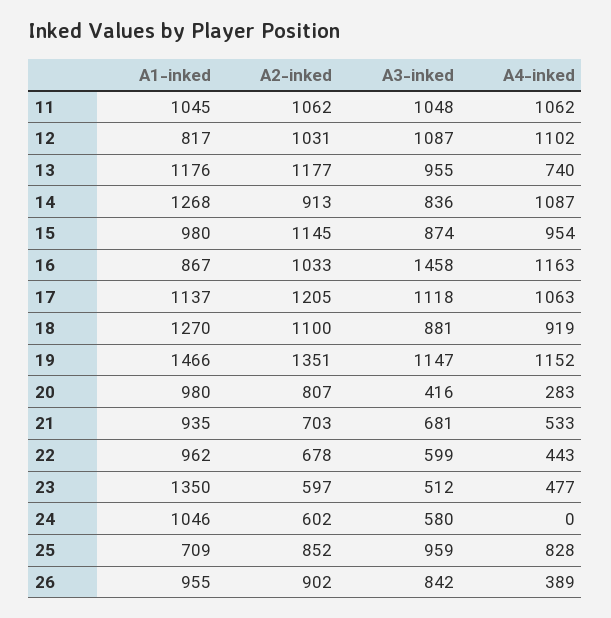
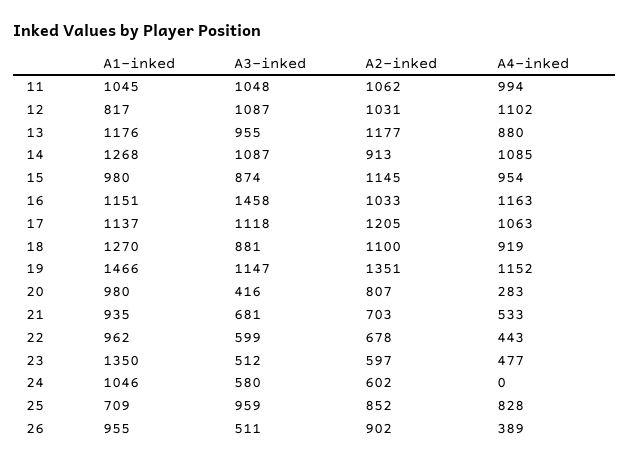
A4-inked, 11: 1062 -> 994
A4-inked, 13: 740 -> 880
A3-inked, 14: 836 -> 1087
A4-inked, 14: 1087 -> 1085
A1-inked, 16: 867 -> 1151
A3-inked, 26: 842 -> 511

